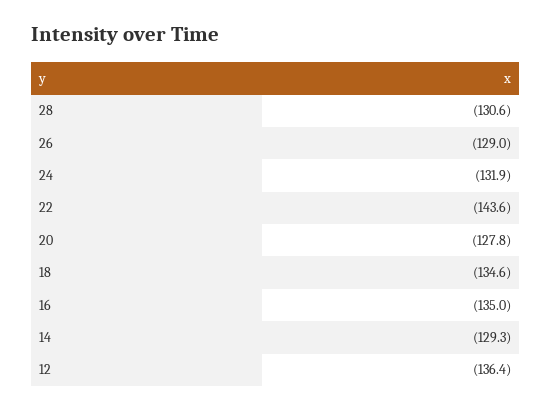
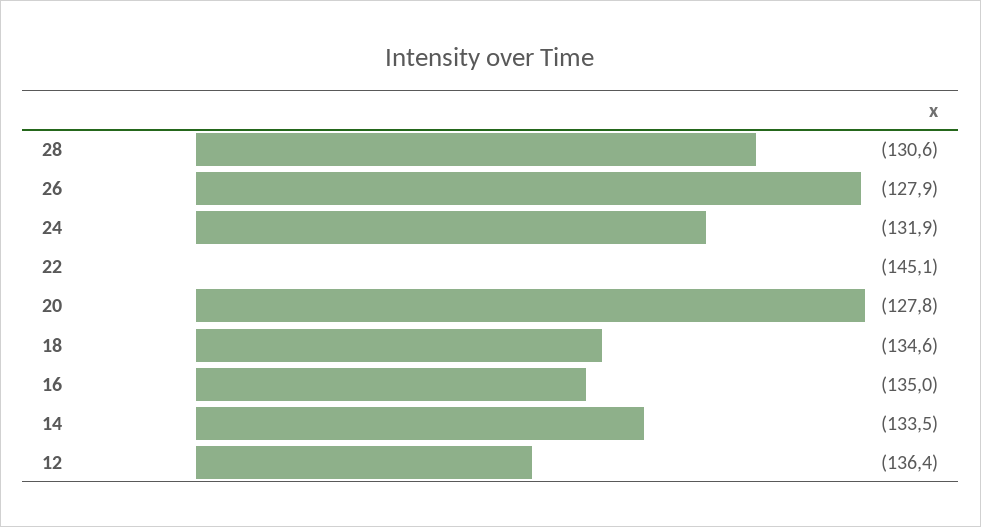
26: -129 -> -127.9
22: -143.6 -> -145.1
14: -129.3 -> -133.5

